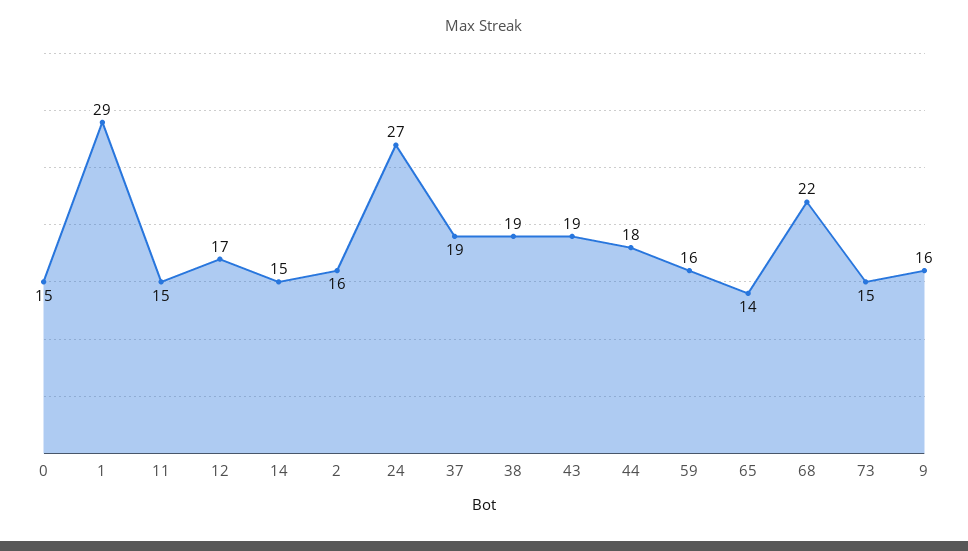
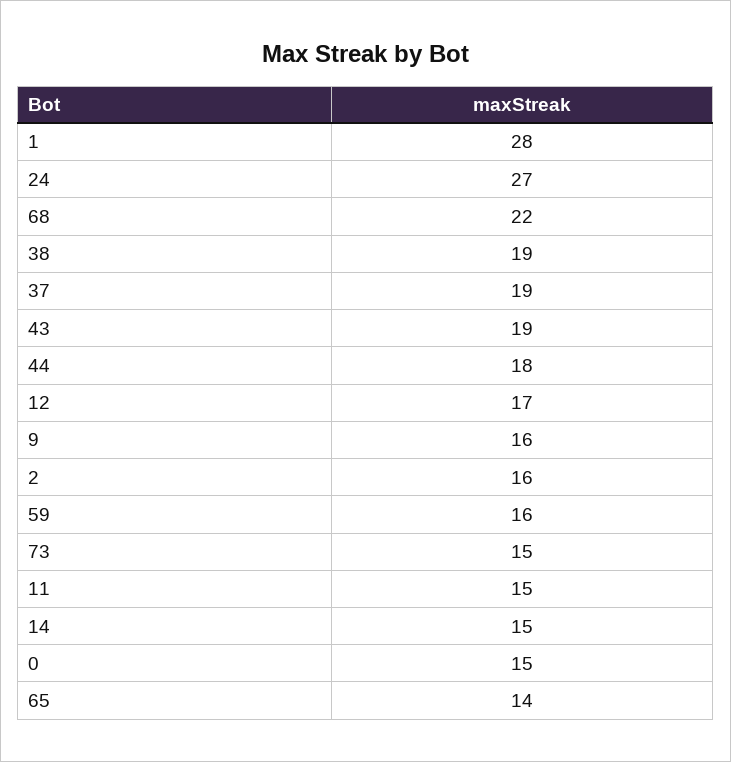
1: 29 -> 28

